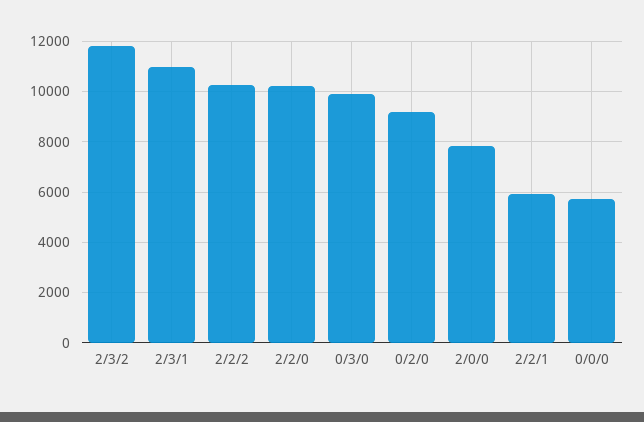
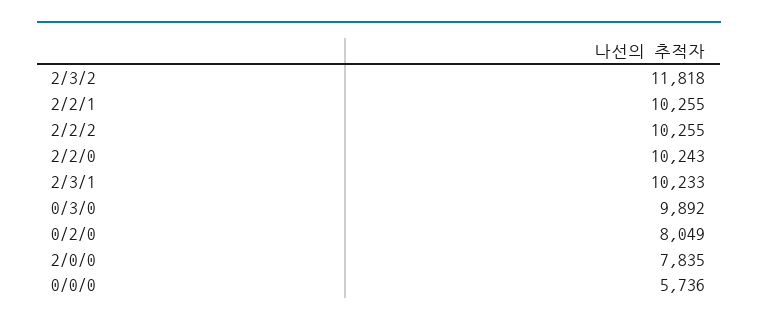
2/3/1: 11000 -> 10233
0/2/0: 9250 -> 8049
2/2/1: 6000 -> 10255

